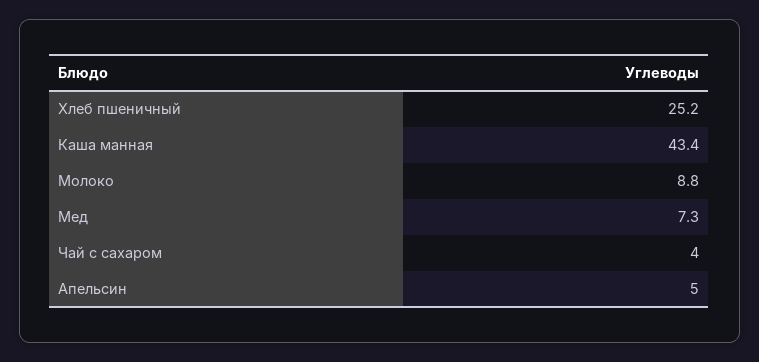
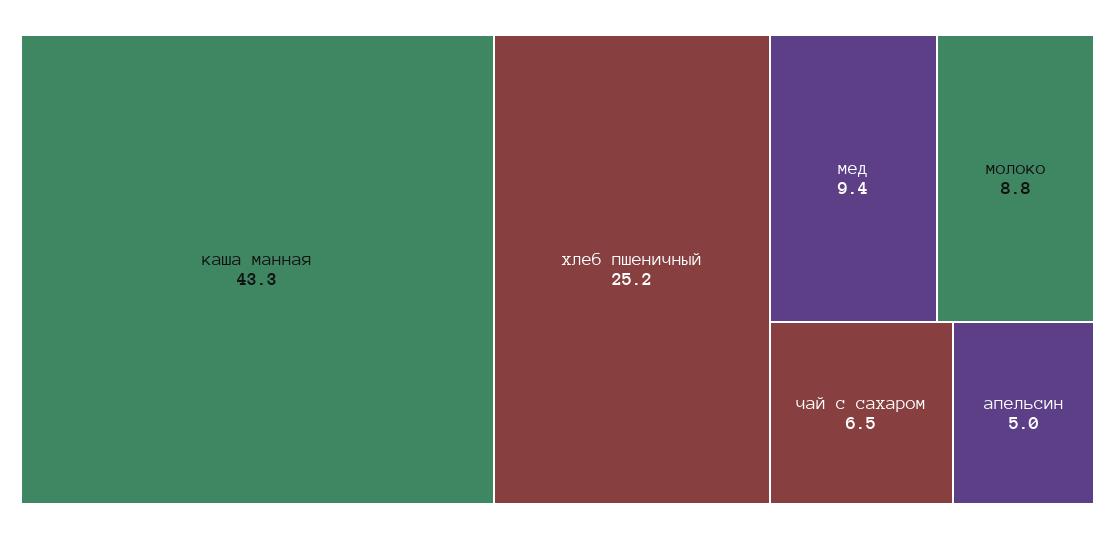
Каша манная: 43.4 -> 43.3
Мед: 7.3 -> 9.4
Чай с сахаром: 4 -> 6.5

